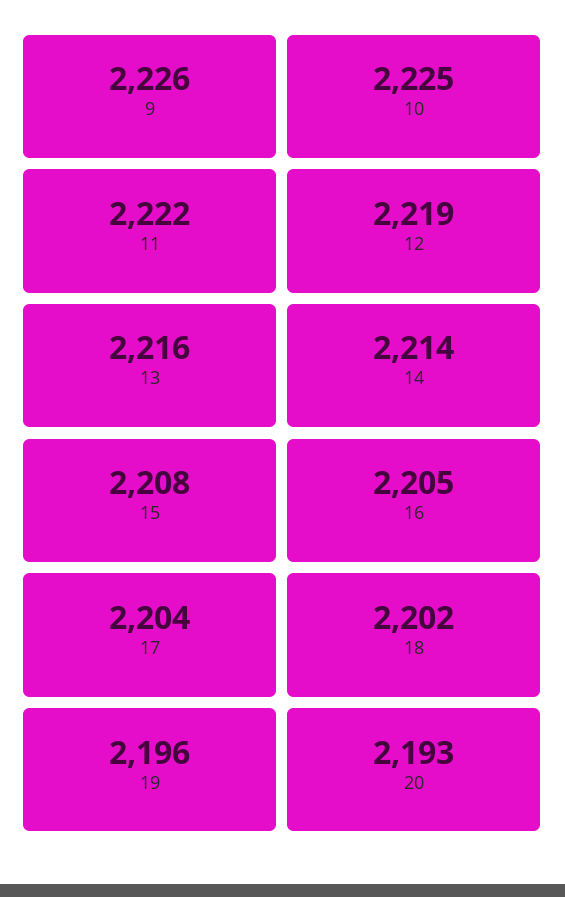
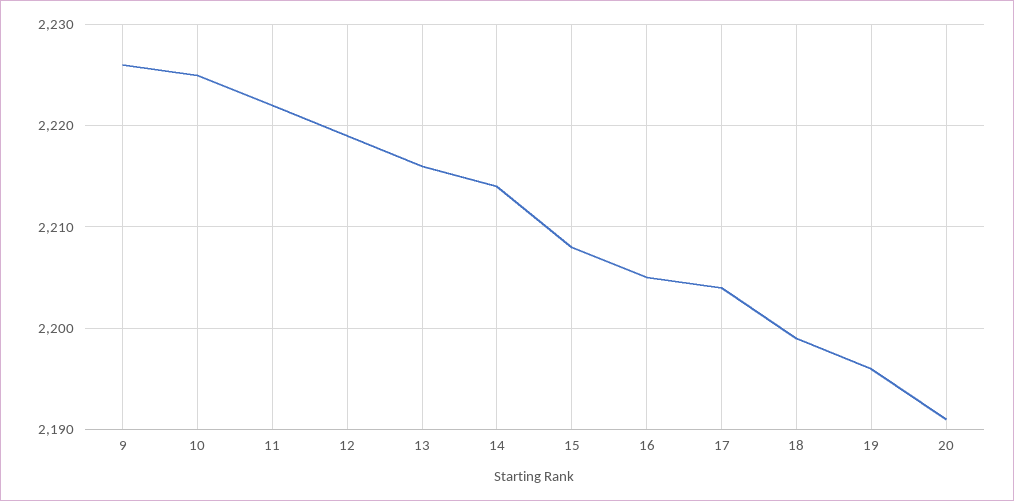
18: 2202 -> 2199
20: 2193 -> 2191

